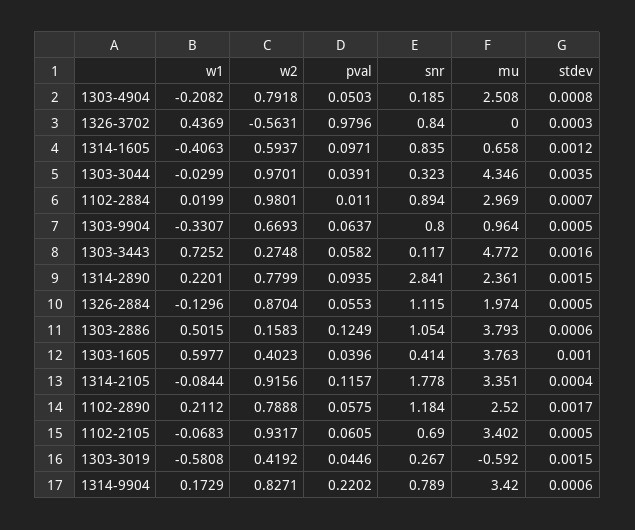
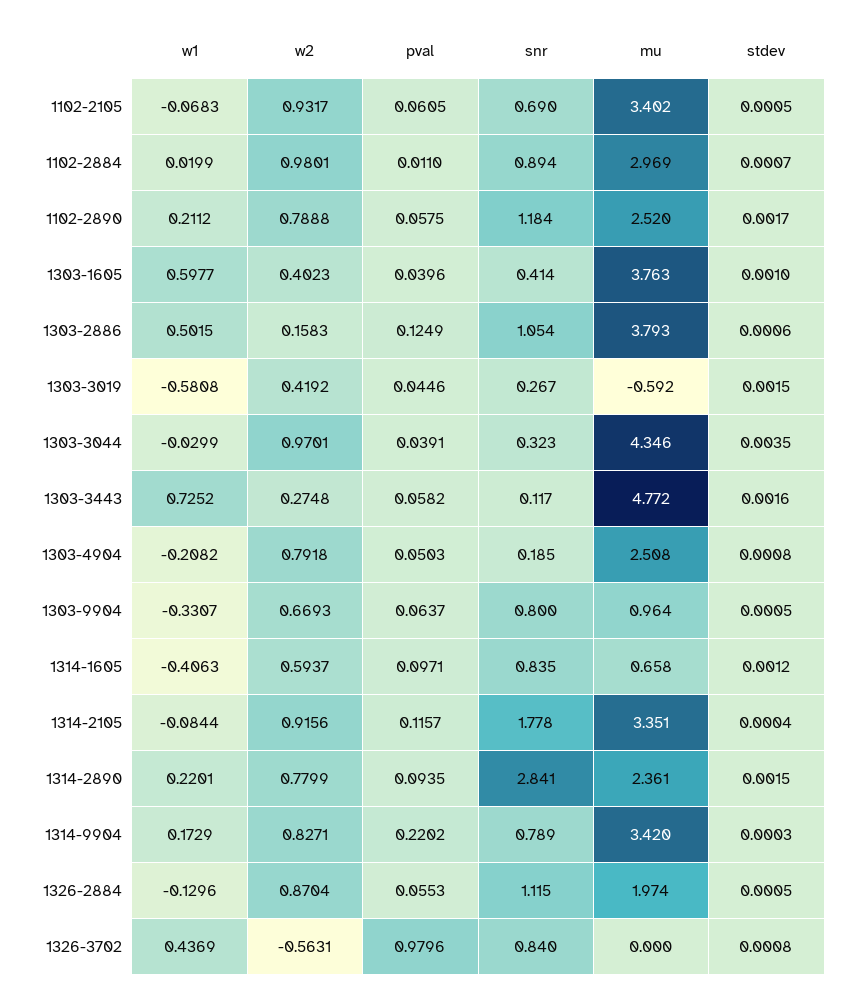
stdev, 1326-3702: 0.0003 -> 0.0008
stdev, 1314-9904: 0.0006 -> 0.0003

